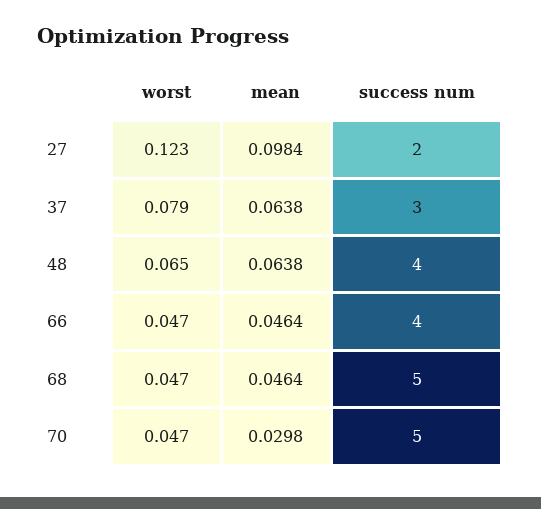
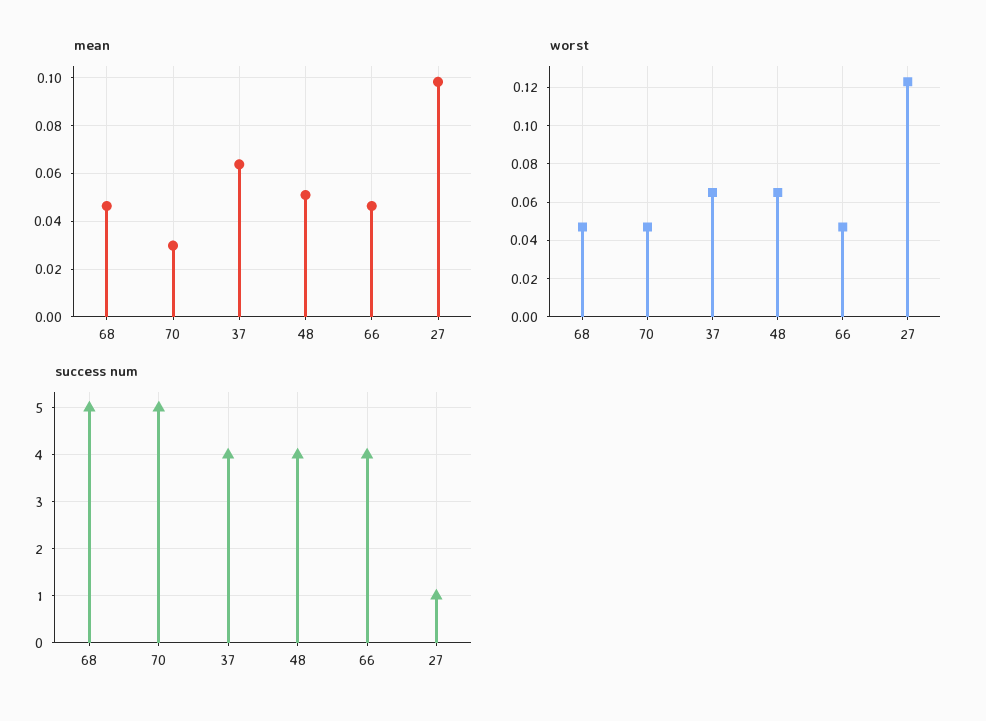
success num, 27: 2 -> 1
worst, 37: 0.079 -> 0.065
success num, 37: 3 -> 4
mean, 48: 0.0638 -> 0.05

